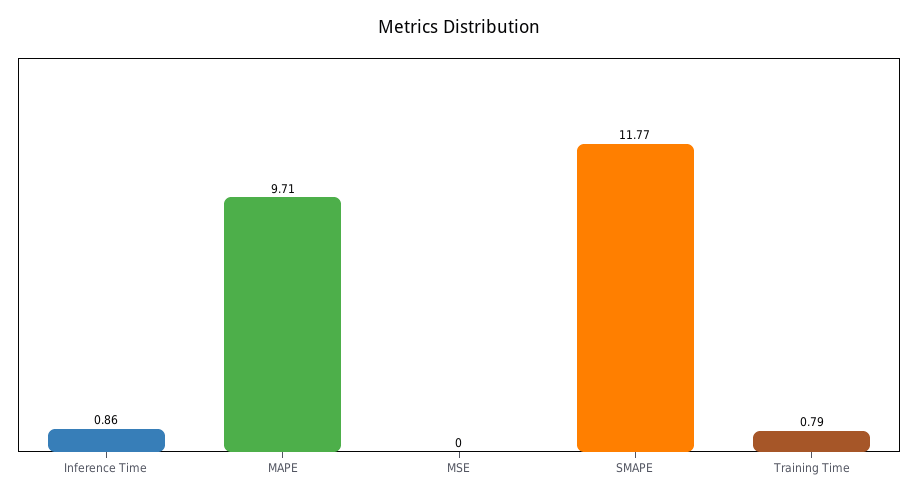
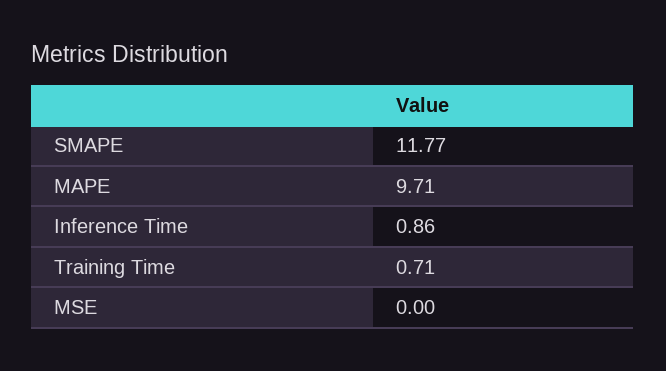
Training Time: 0.79 -> 0.71

